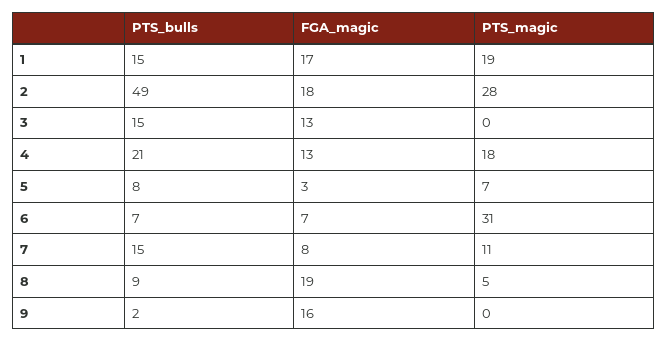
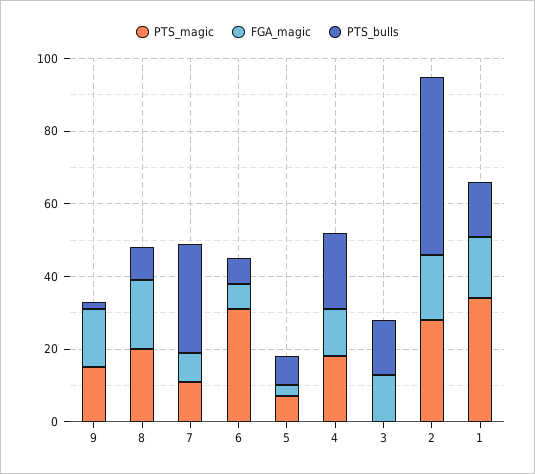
PTS_magic, 1: 19 -> 35
PTS_bulls, 7: 15 -> 30
PTS_magic, 8: 5 -> 20
PTS_magic, 9: 0 -> 15

